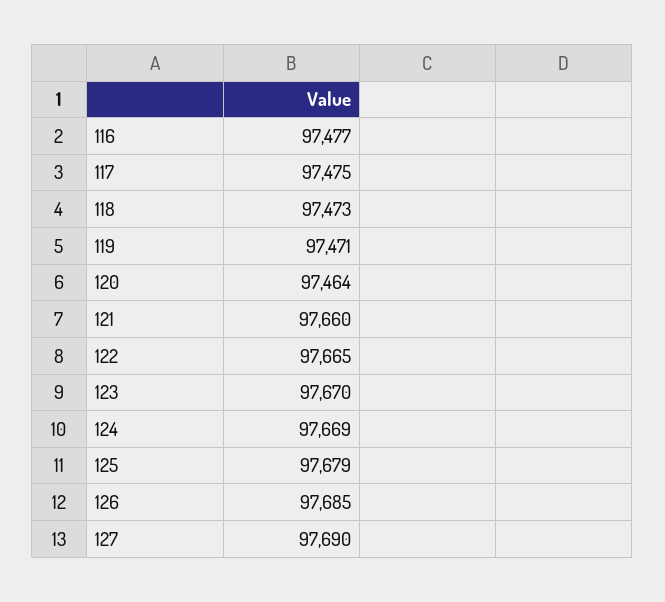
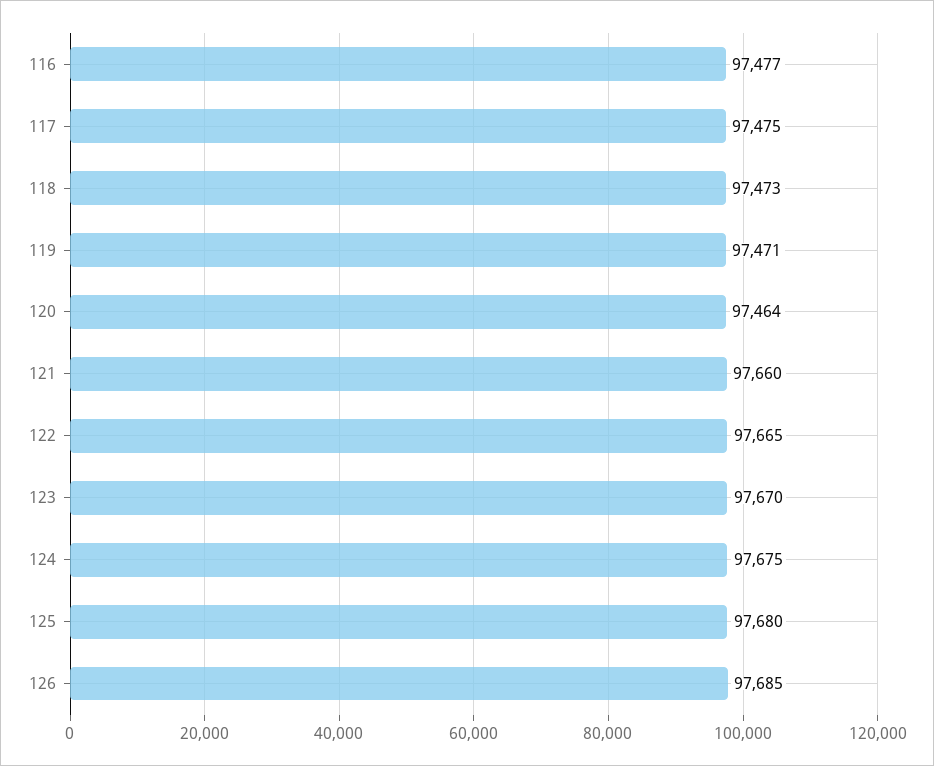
124: 97669 -> 97675
125: 97679 -> 97680
127: 97690 -> none

